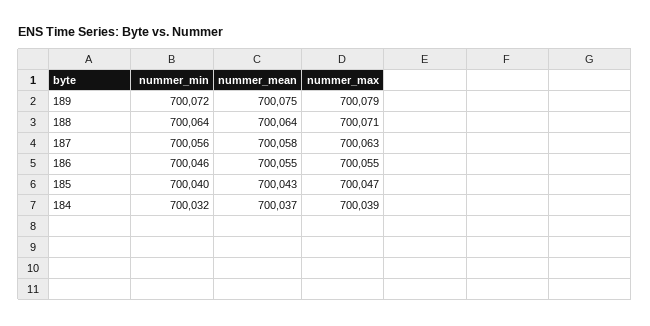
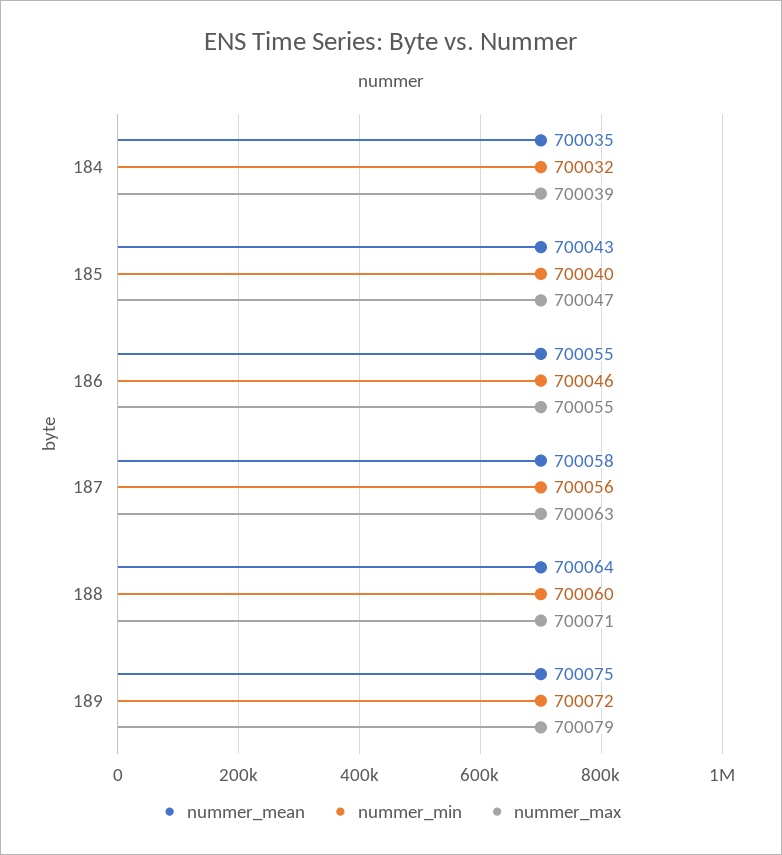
nummer_min, 188: 700064 -> 700060
nummer_mean, 184: 700037 -> 700035

